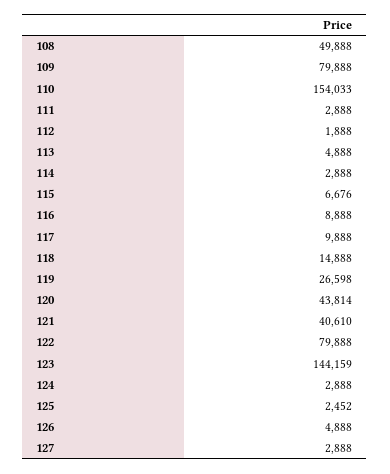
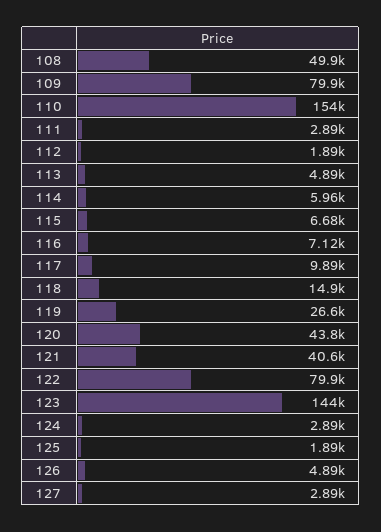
114: 2888 -> 5960
116: 8888 -> 7120
125: 2452 -> 1890

